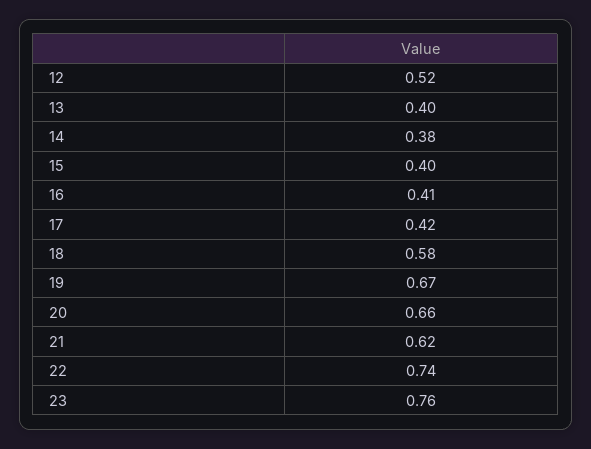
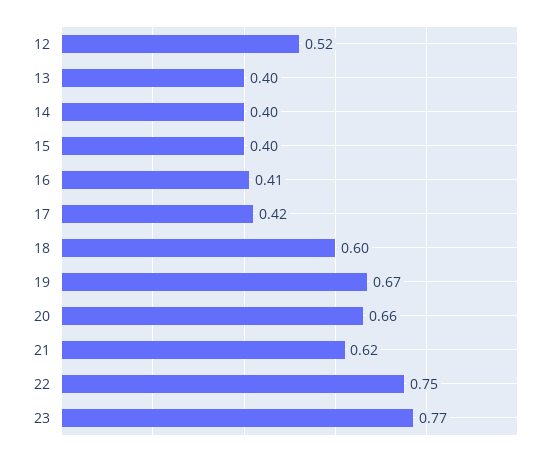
14: 0.38 -> 0.4
18: 0.58 -> 0.6
22: 0.74 -> 0.75
23: 0.76 -> 0.77

